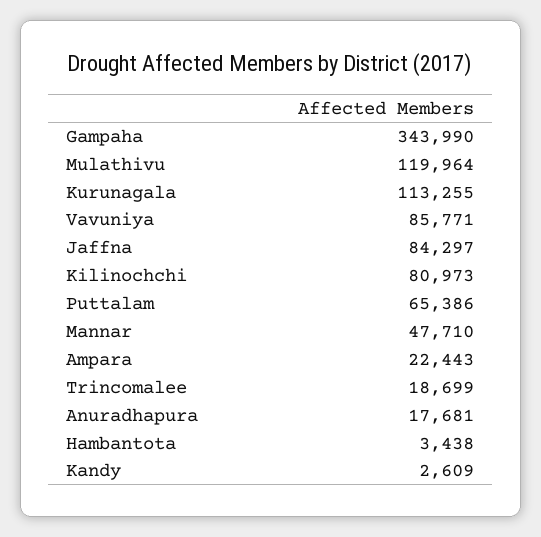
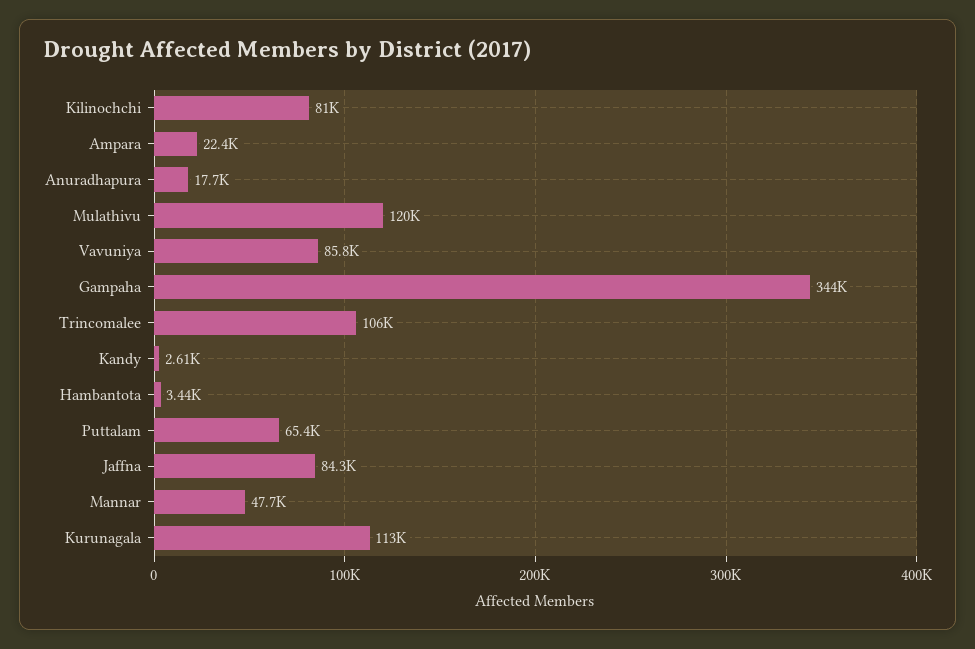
Trincomalee: 18699 -> 106000

